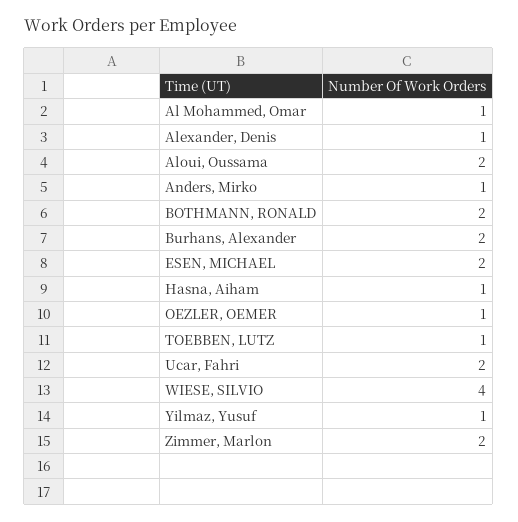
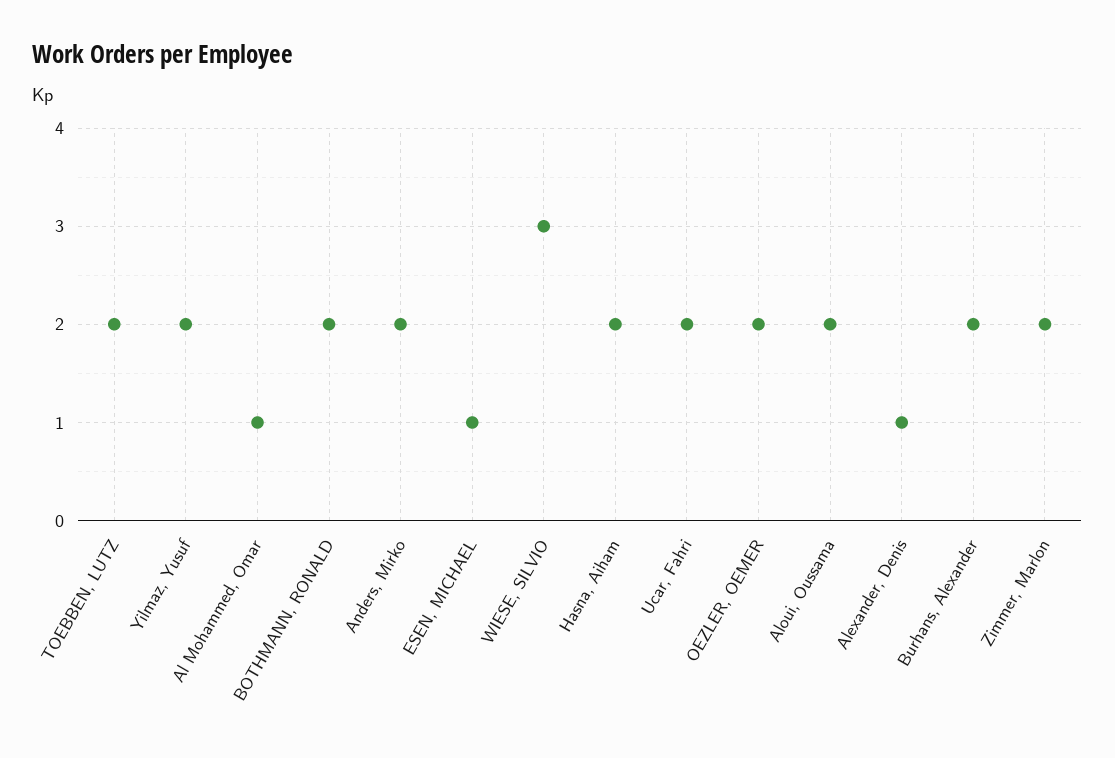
Anders, Mirko: 1 -> 2
ESEN, MICHAEL: 2 -> 1
Hasna, Aiham: 1 -> 2
OEZLER, OEMER: 1 -> 2
TOEBBEN, LUTZ: 1 -> 2
WIESE, SILVIO: 4 -> 3
Yilmaz, Yusuf: 1 -> 2

